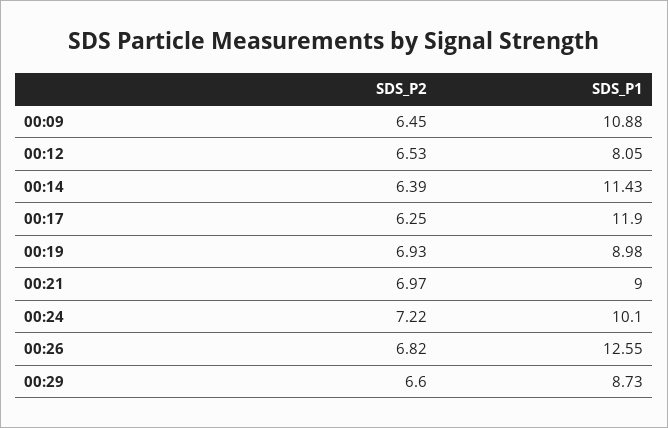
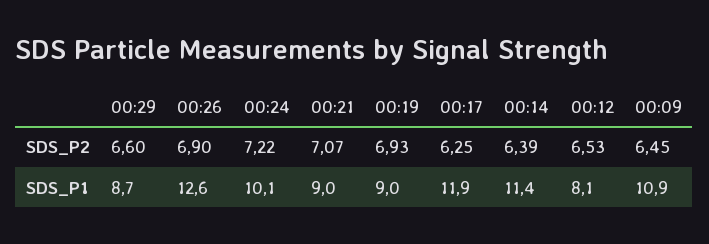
SDS_P2, 00:21: 6.97 -> 7.07
SDS_P2, 00:26: 6.82 -> 6.9

